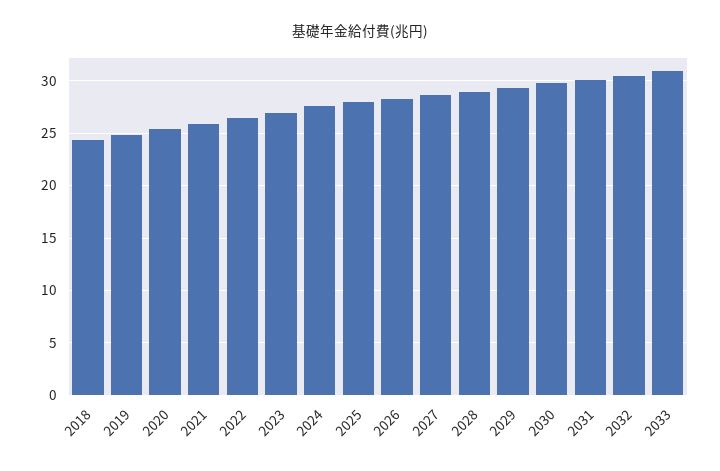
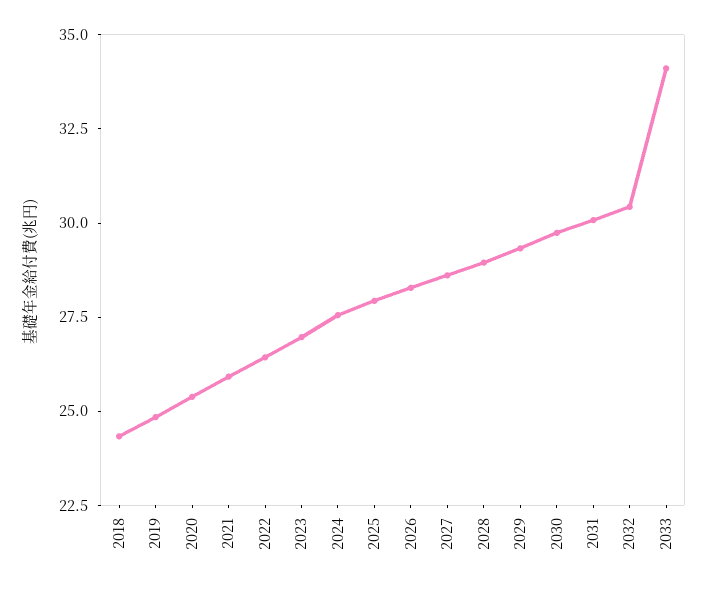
2033: 31 -> 34

